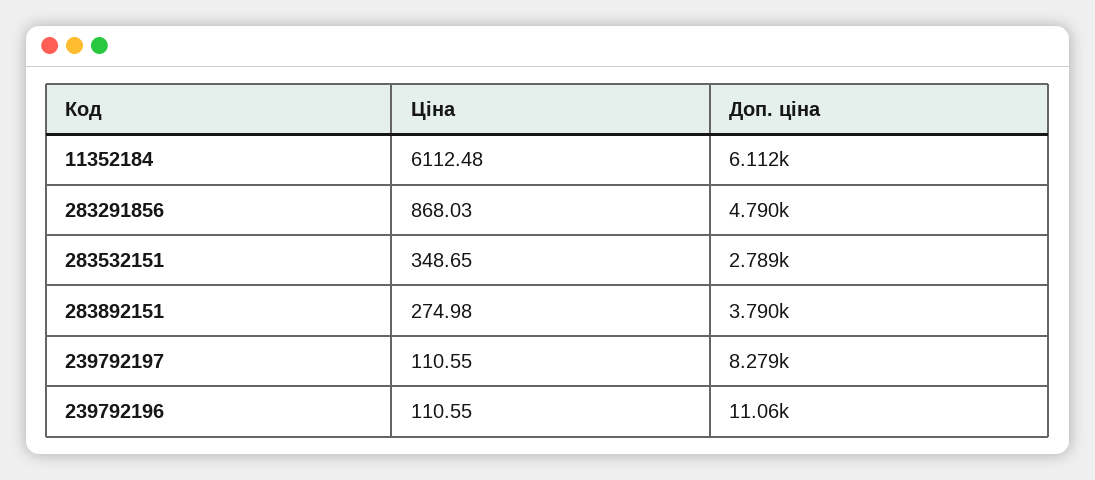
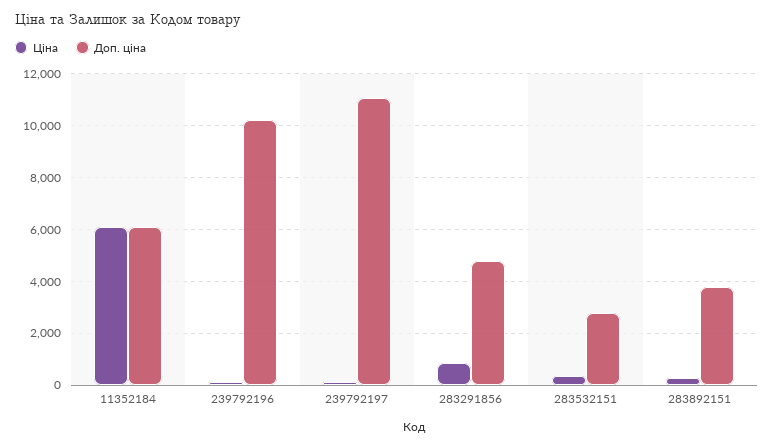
Доп. ціна, 239792197: 8279 -> 11000
Доп. ціна, 239792196: 11060 -> 10250

